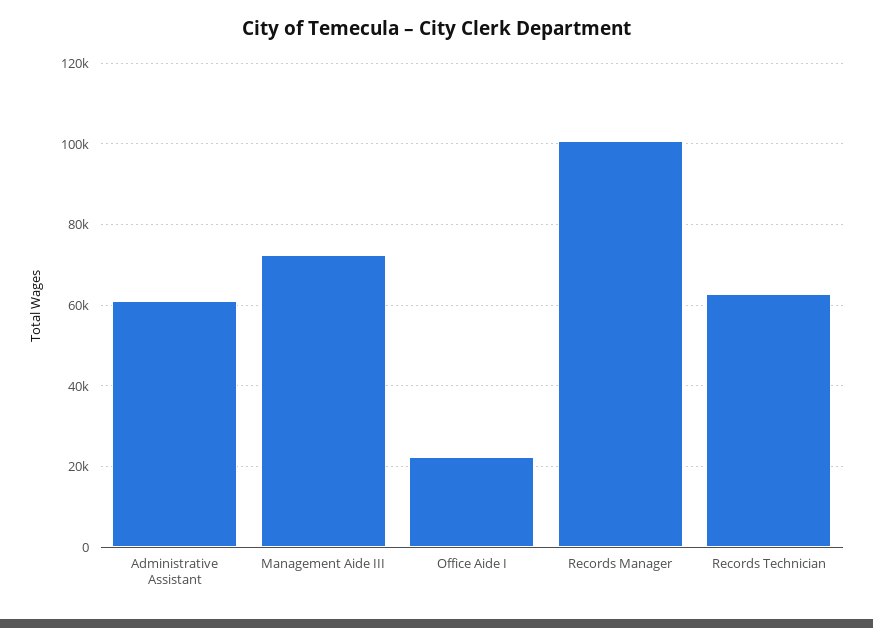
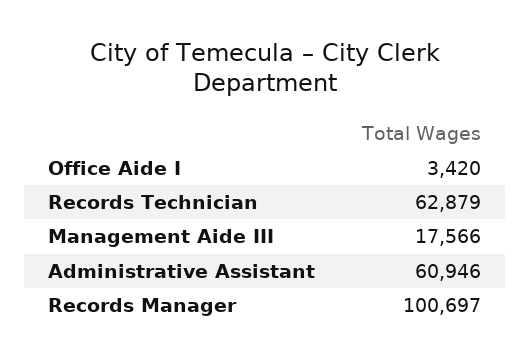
Management Aide III: 72000 -> 17566
Office Aide I: 22000 -> 3420

